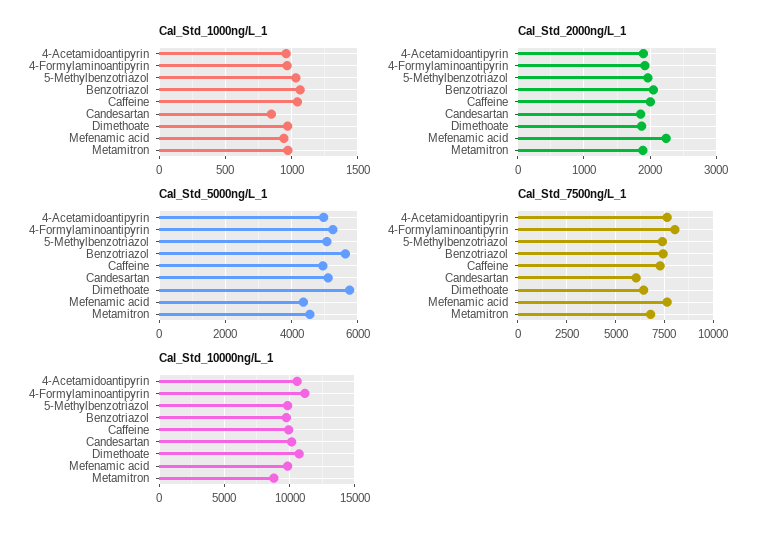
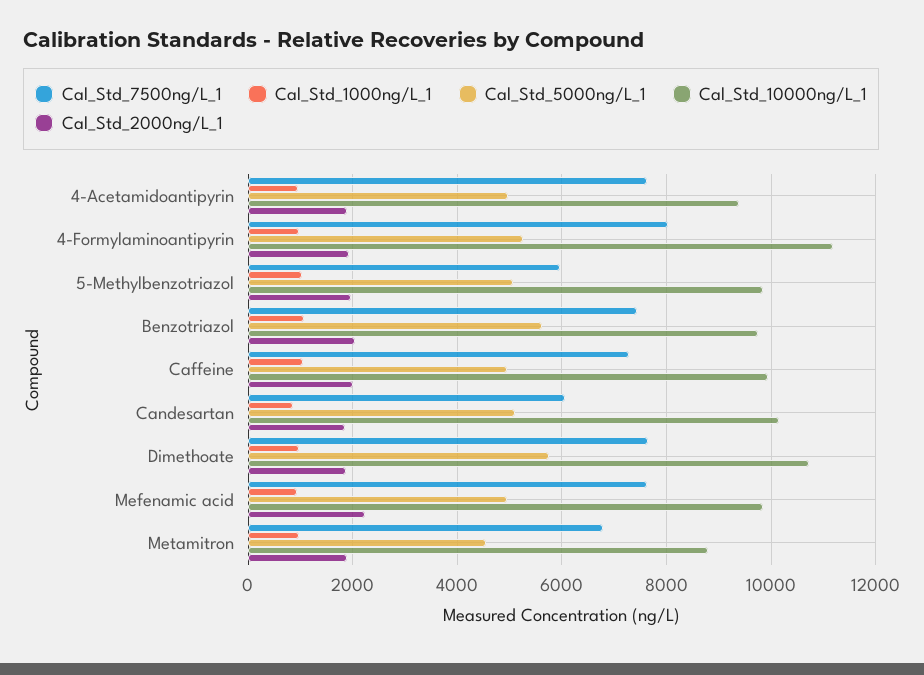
Cal_Std_5000ng/L_1, Mefenamic acid: 4400 -> 5000
Cal_Std_7500ng/L_1, 5-Methylbenzotriazol: 7500 -> 6000
Cal_Std_7500ng/L_1, Dimethoate: 6500 -> 7600
Cal_Std_10000ng/L_1, 4-Acetamidoantipyrin: 10500 -> 9400

